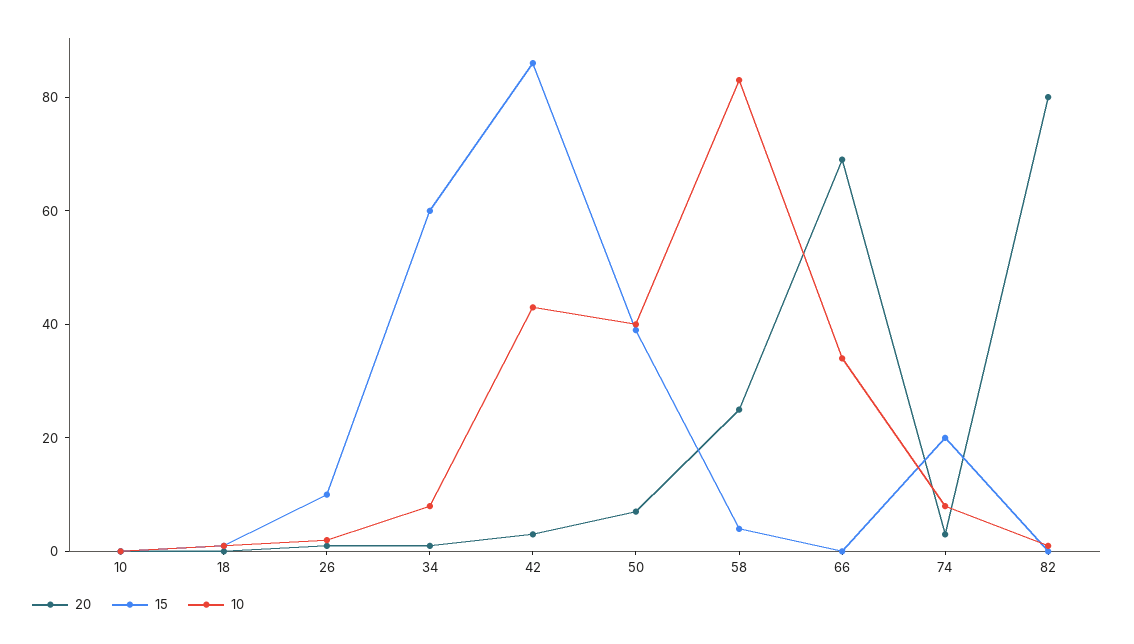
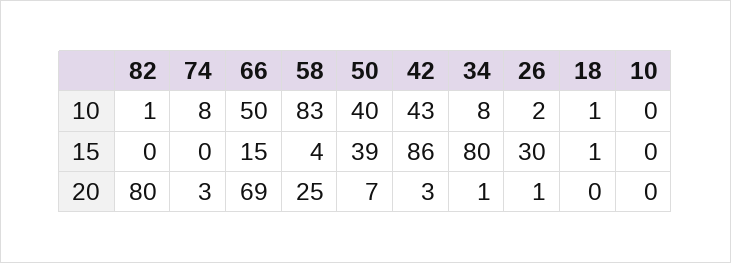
15, 26: 10 -> 30
15, 34: 60 -> 80
15, 66: 0 -> 15
10, 66: 35 -> 50
15, 74: 20 -> 0

